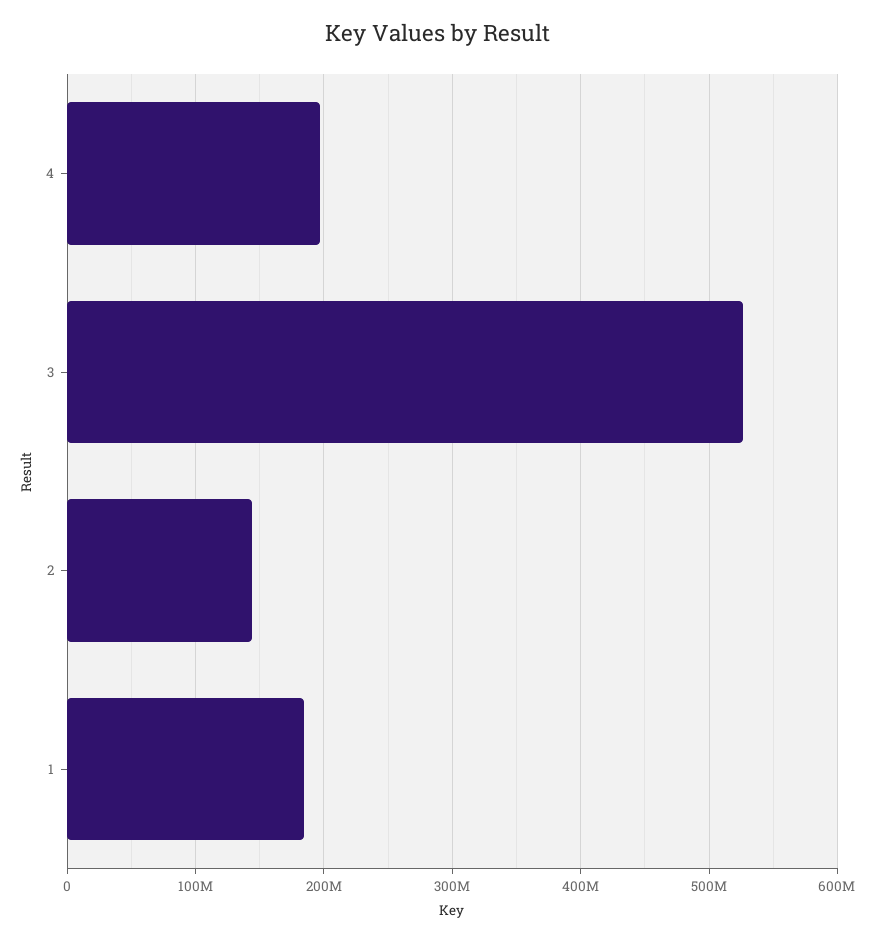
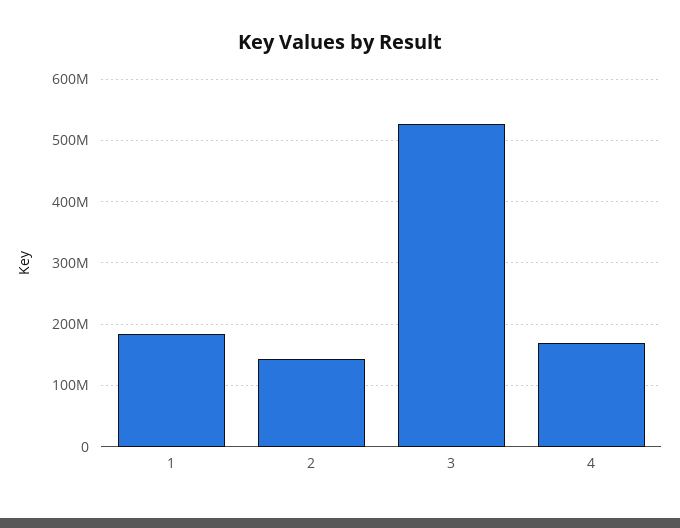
4: 200000000 -> 170000000

